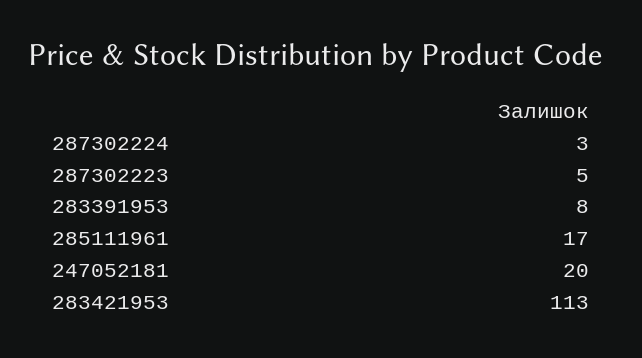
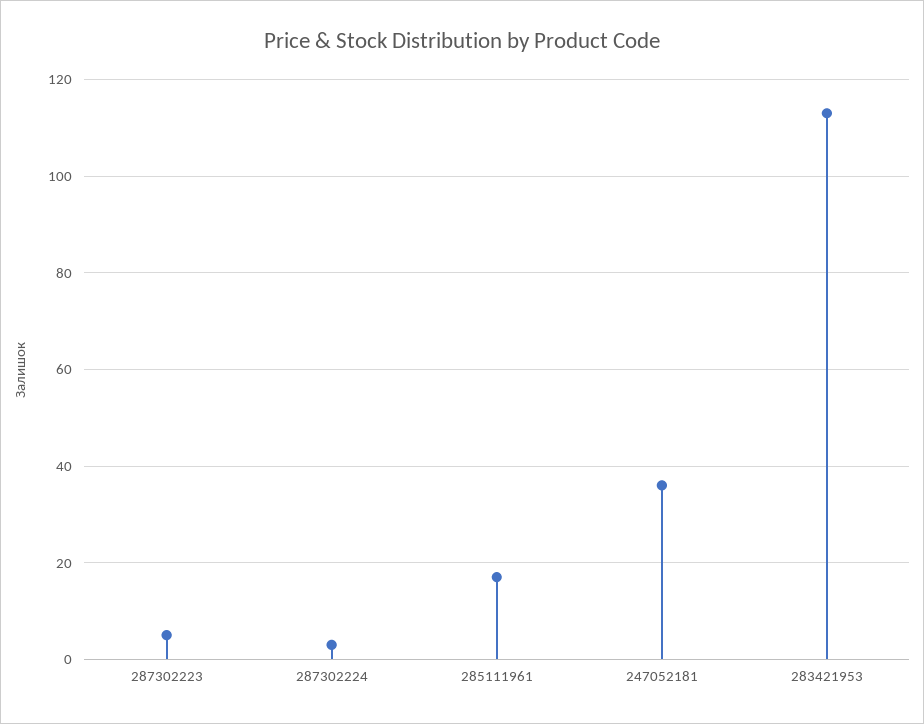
283391953: 8 -> none
247052181: 20 -> 35

